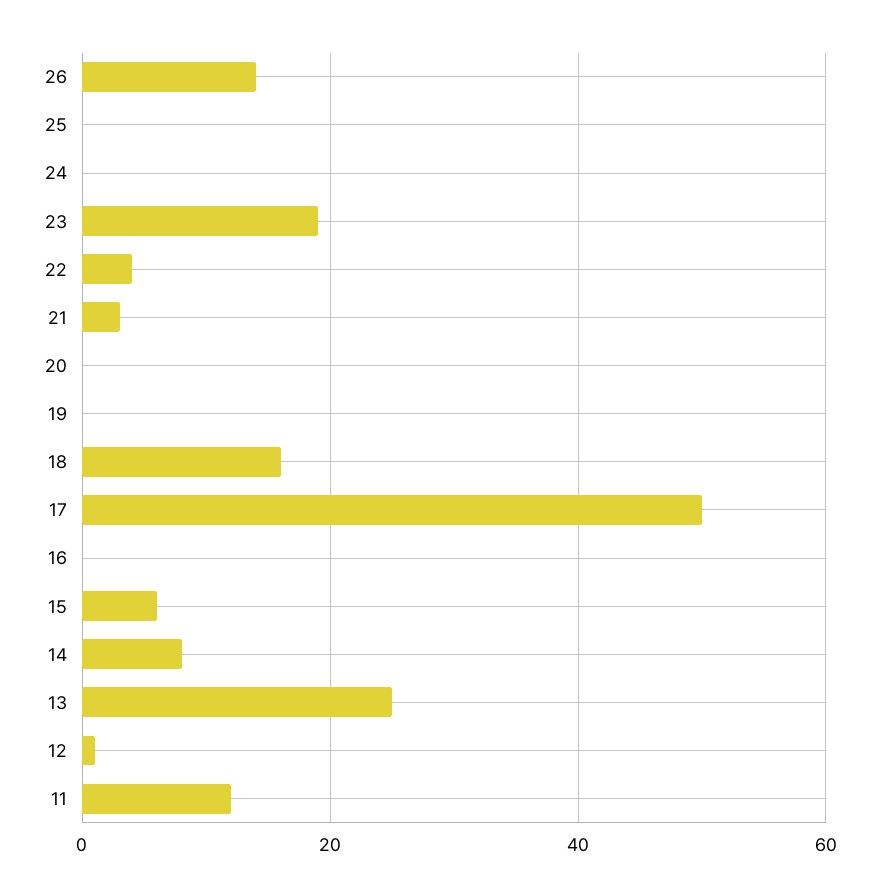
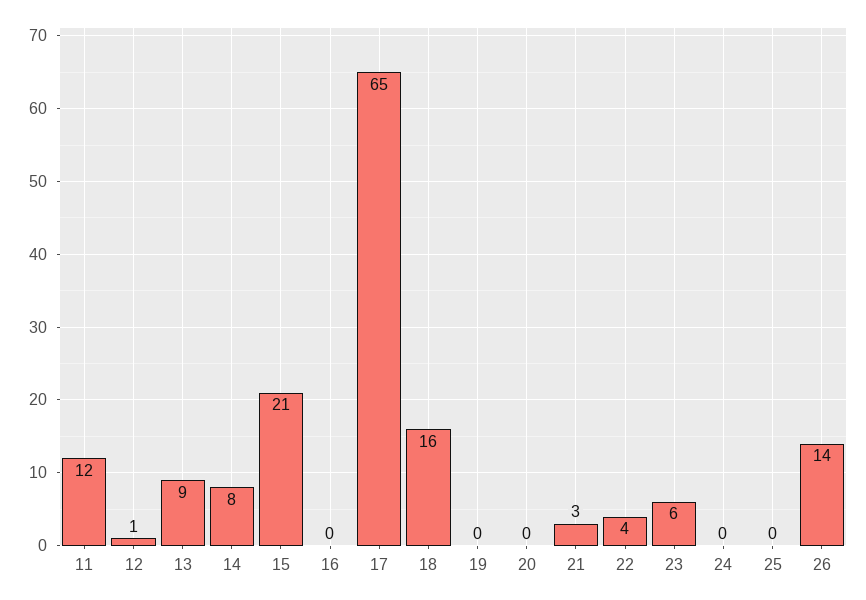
23: 20 -> 6
17: 50 -> 65
15: 5 -> 21
13: 25 -> 9

